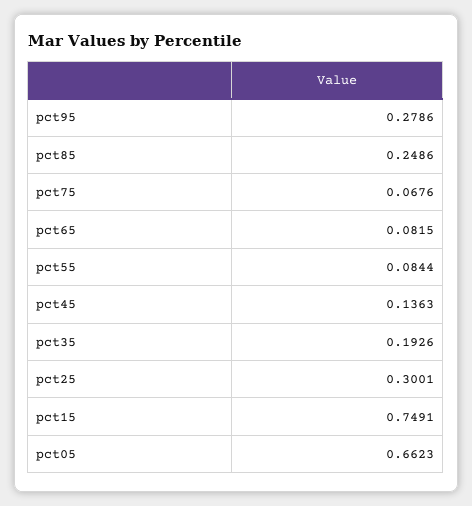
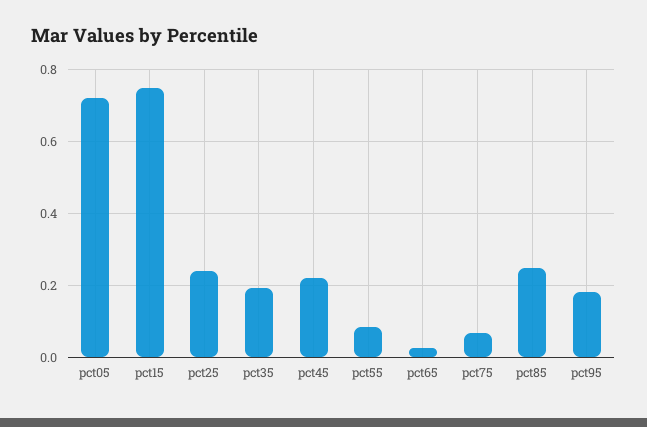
pct95: 0.2786 -> 0.18
pct65: 0.0815 -> 0.02
pct45: 0.1363 -> 0.22
pct25: 0.3001 -> 0.24
pct05: 0.6623 -> 0.72

